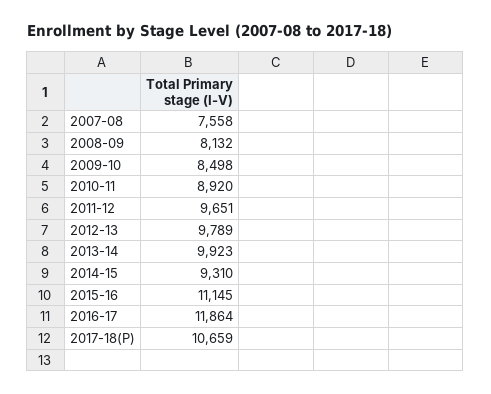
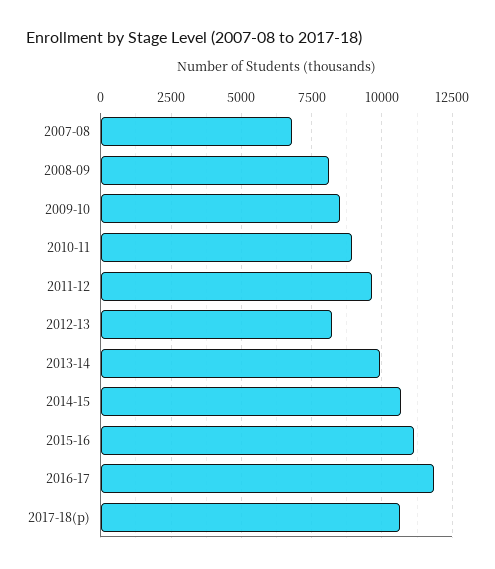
2007-08: 7558 -> 6750
2012-13: 9789 -> 8250
2014-15: 9310 -> 10750

